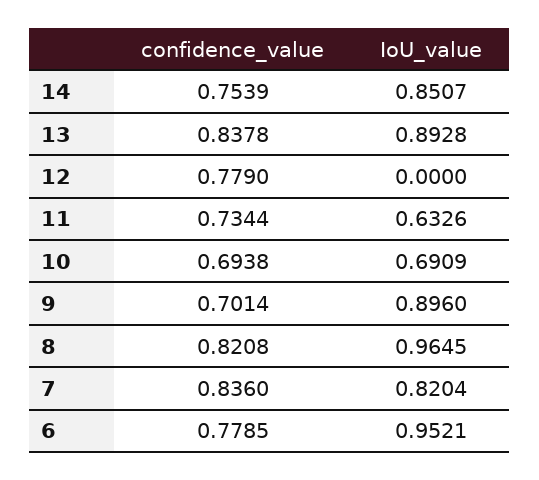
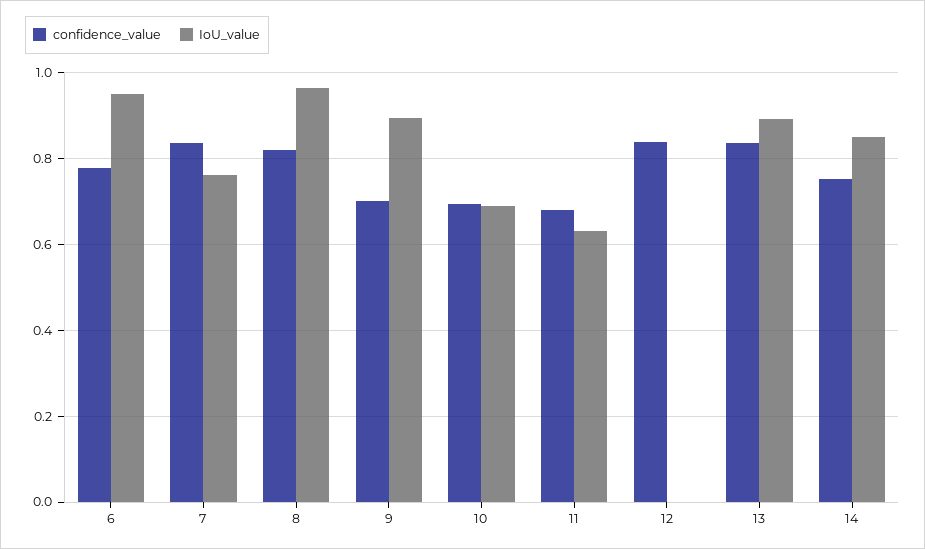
confidence_value, 12: 0.779 -> 0.84
confidence_value, 11: 0.7344 -> 0.68
IoU_value, 7: 0.8204 -> 0.76

